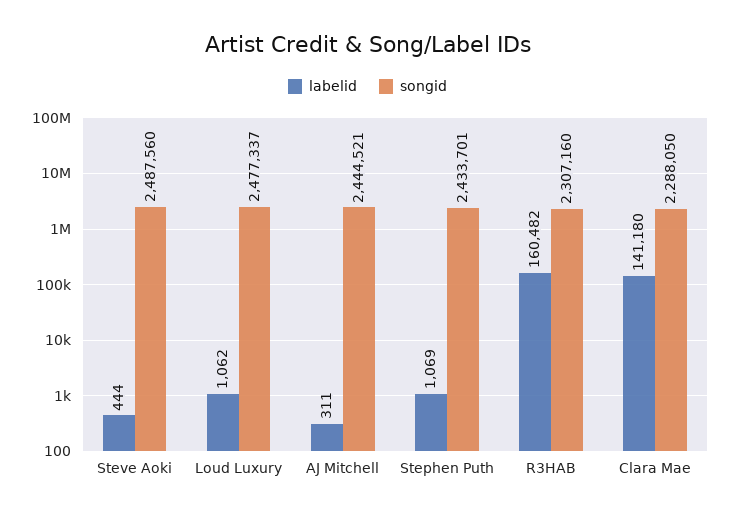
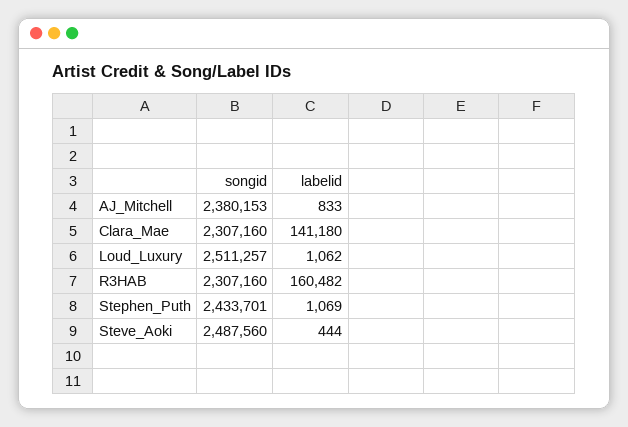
songid, Loud Luxury: 2477337 -> 2511257
labelid, AJ Mitchell: 311 -> 833
songid, AJ Mitchell: 2444521 -> 2380153
songid, Clara Mae: 2288050 -> 2307160

